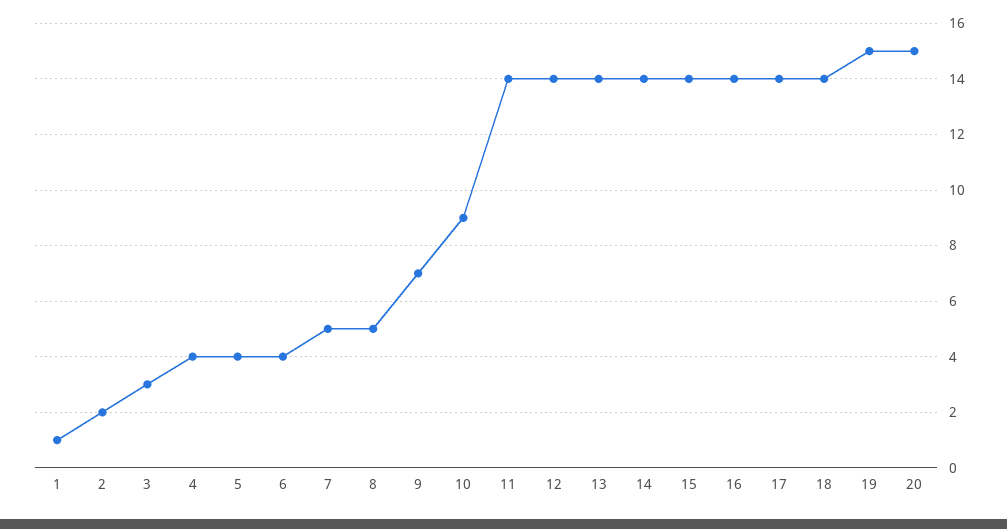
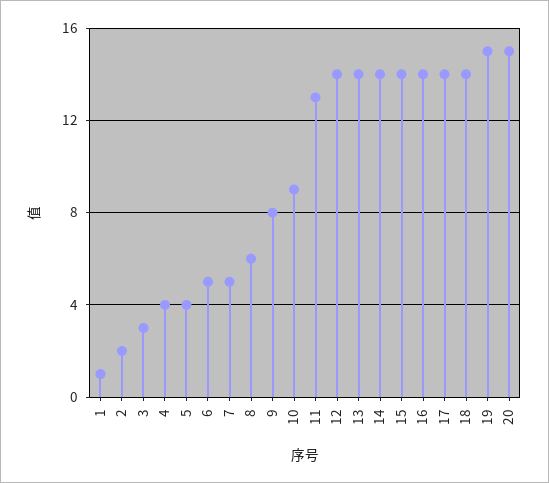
6: 4 -> 5
8: 5 -> 6
9: 7 -> 8
11: 14 -> 13

